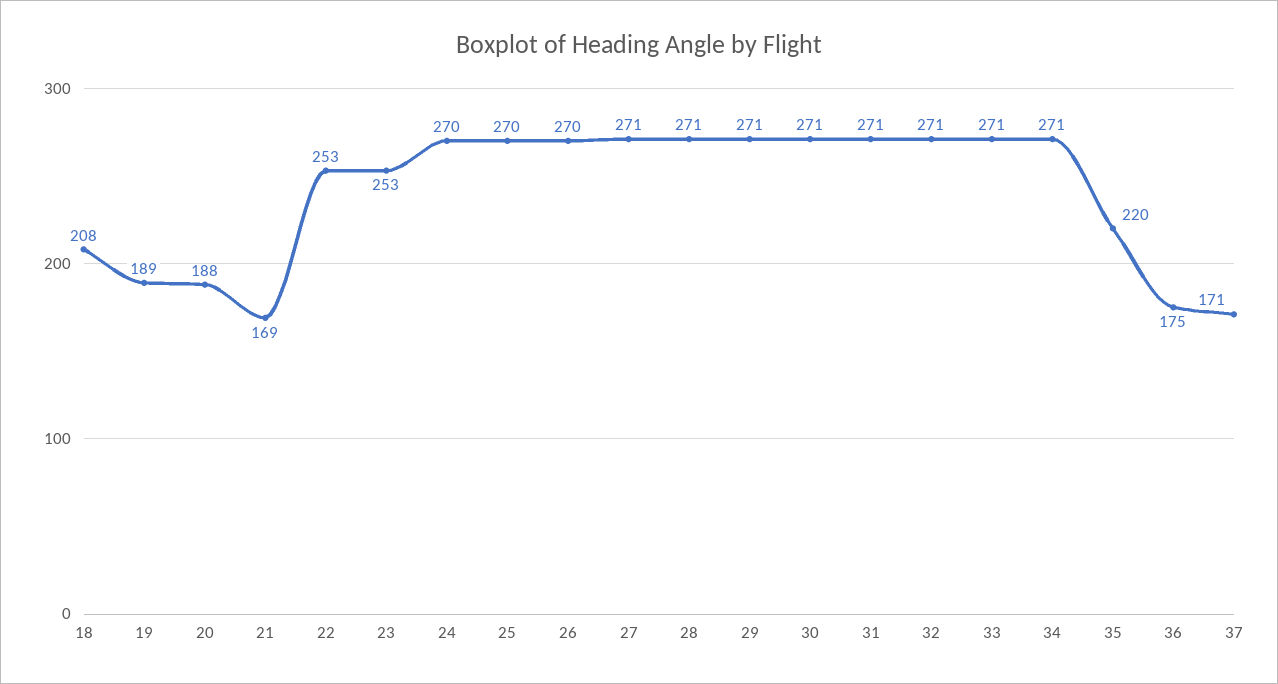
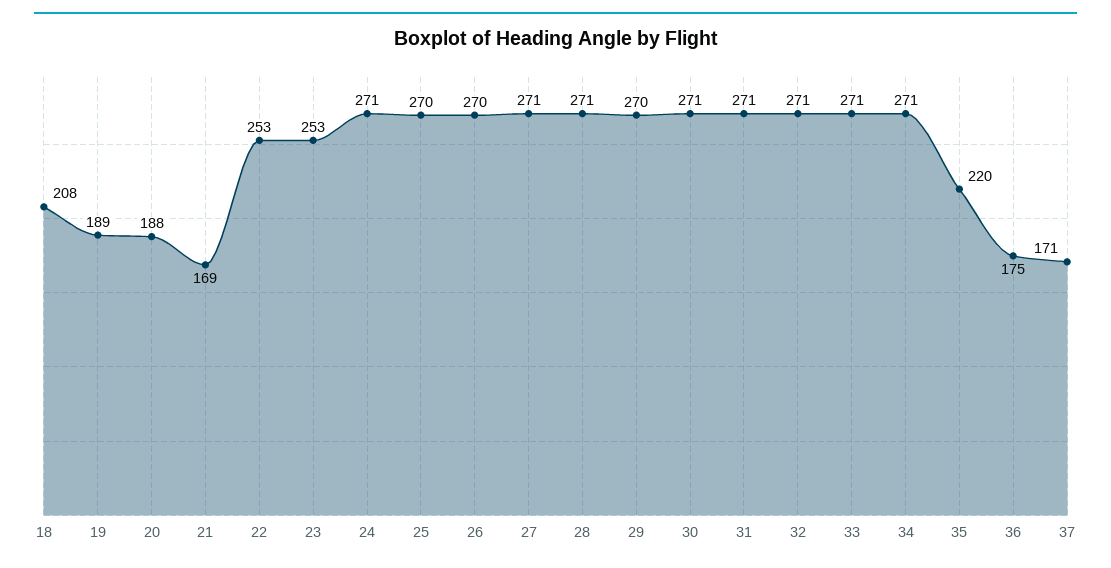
24: 270 -> 271
29: 271 -> 270

